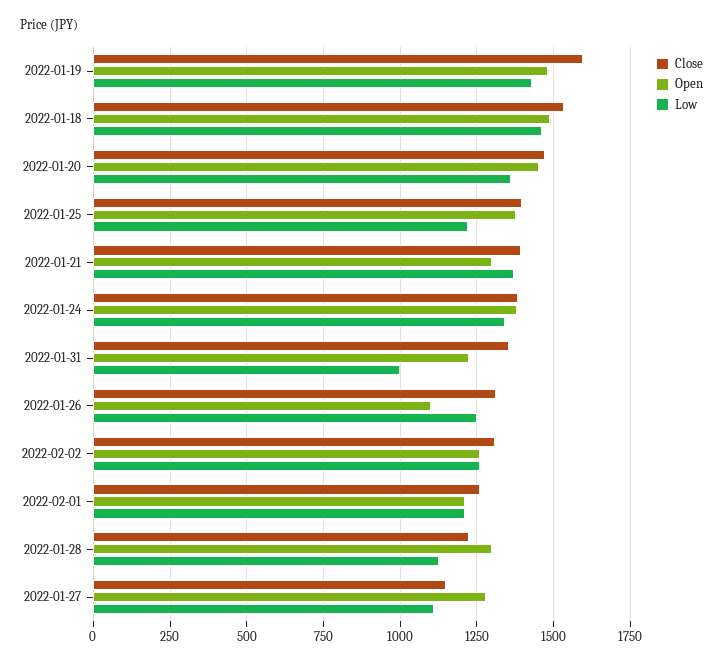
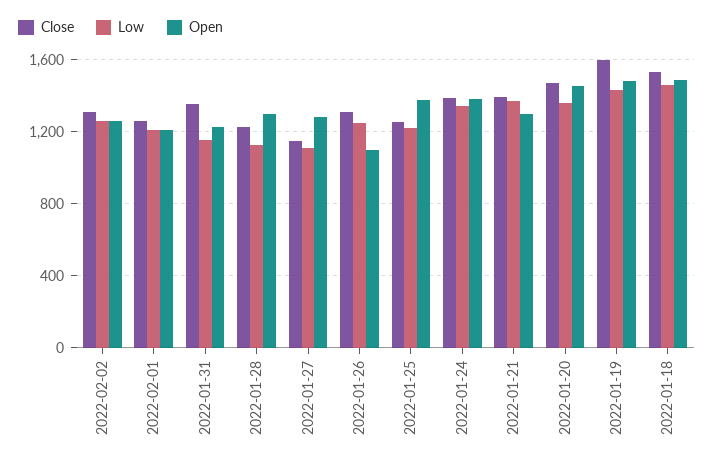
Close, 2022-01-25: 1400 -> 1250
Low, 2022-01-31: 1000 -> 1150

